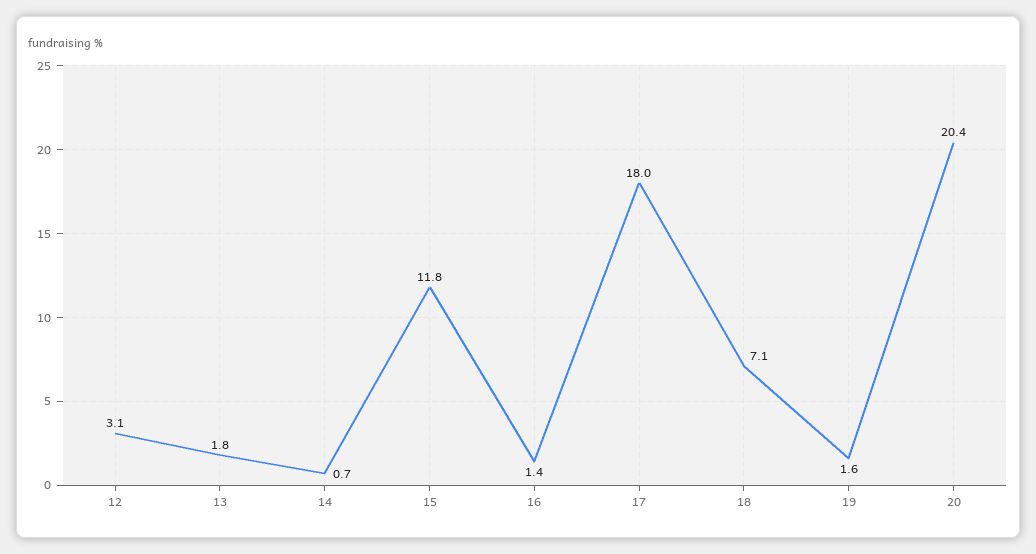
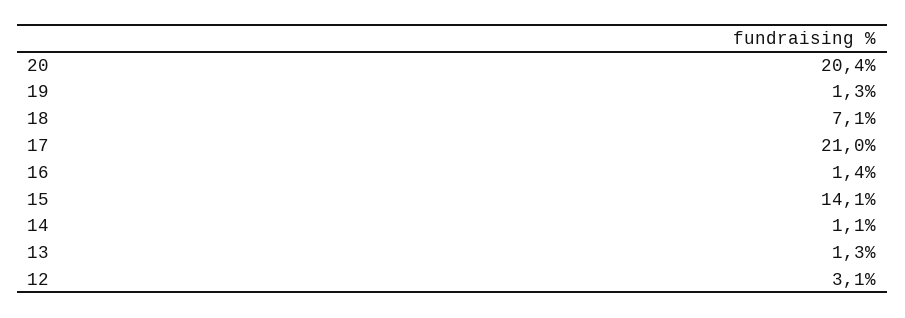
13: 1.8 -> 1.3
14: 0.7 -> 1.1
15: 11.8 -> 14.1
17: 18 -> 21
19: 1.6 -> 1.3

